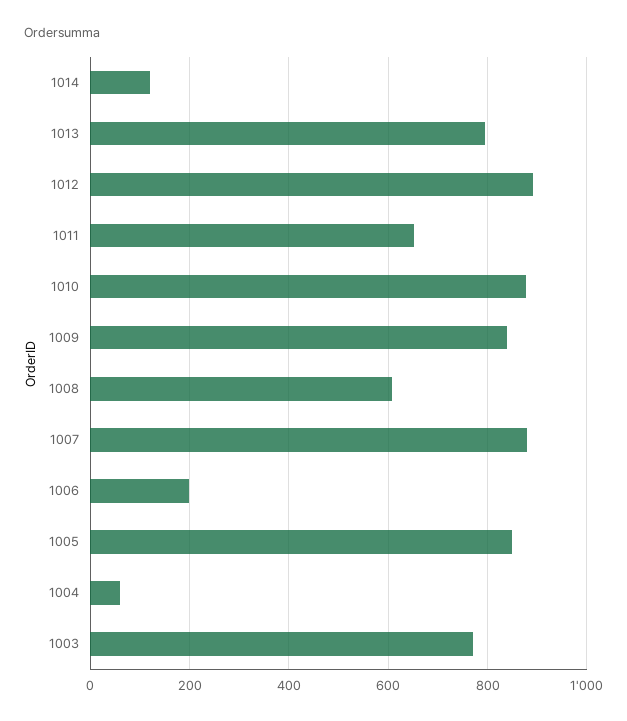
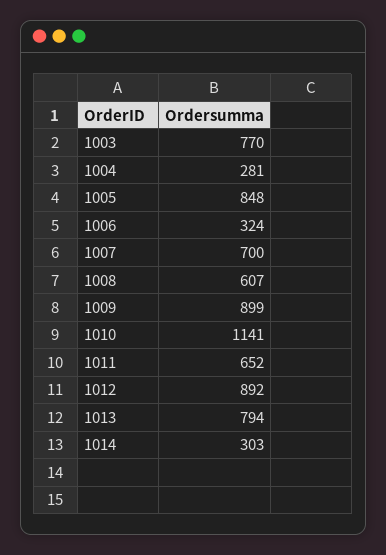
1014: 120 -> 303
1010: 880 -> 1141
1009: 840 -> 899
1007: 880 -> 700
1006: 200 -> 324
1004: 60 -> 281

